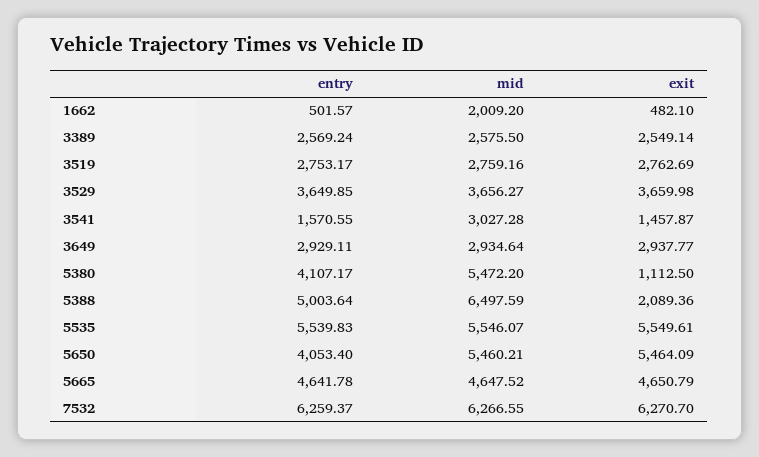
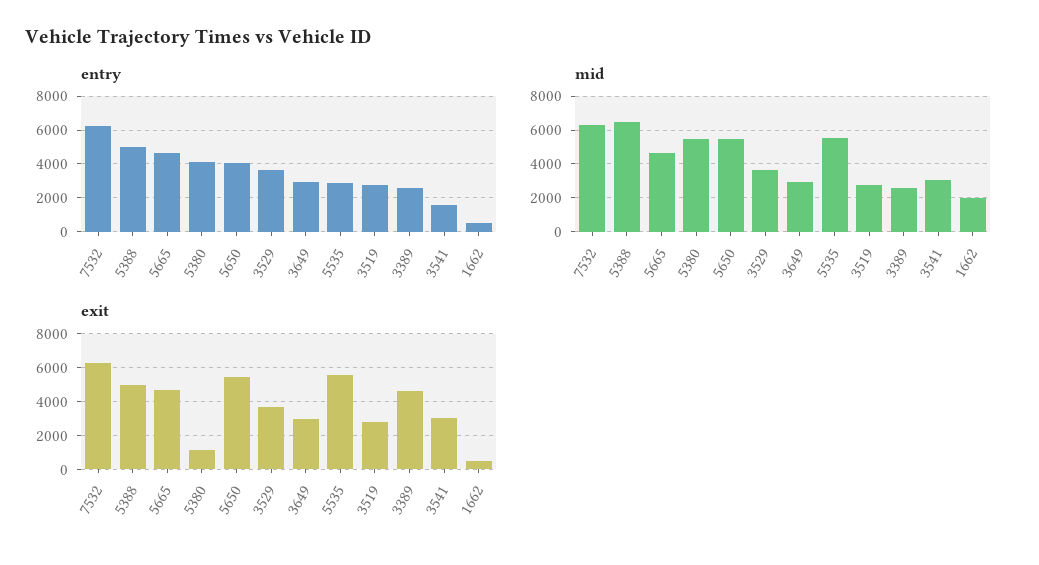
exit, 3389: 2549.14 -> 4500
exit, 3541: 1457.87 -> 3000
exit, 5388: 2089.36 -> 5000
entry, 5535: 5539.83 -> 3000

